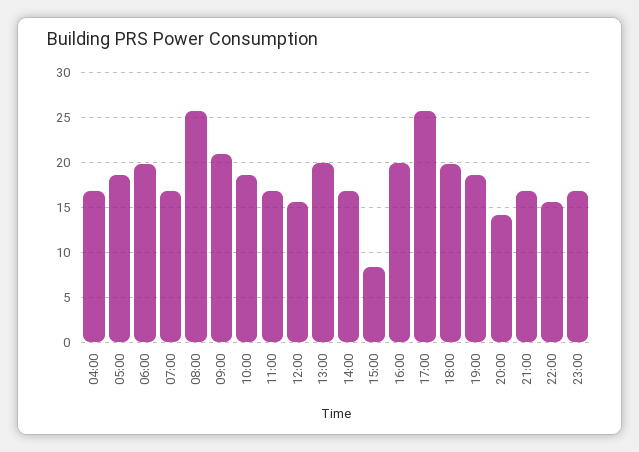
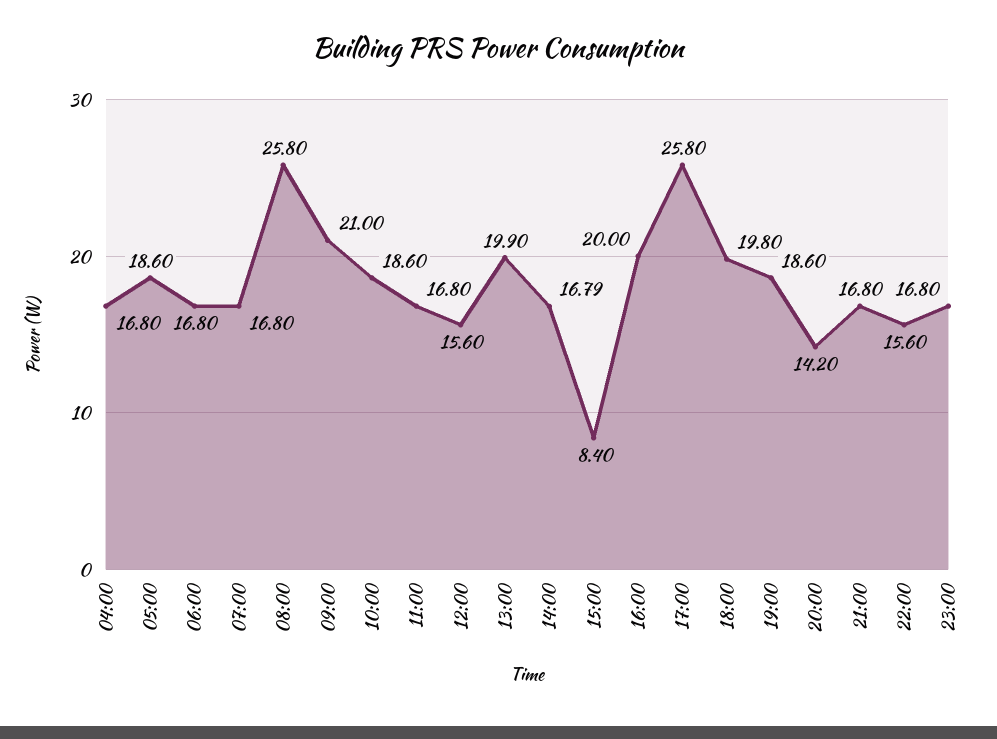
06:00: 20 -> 16.8

